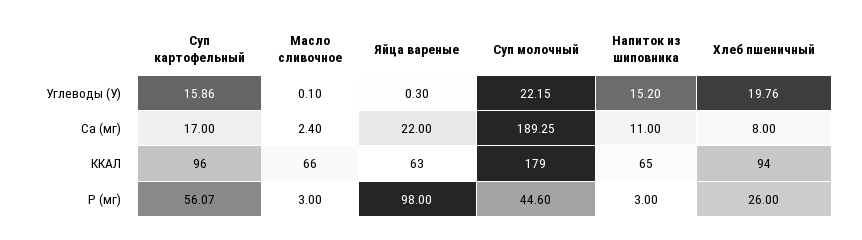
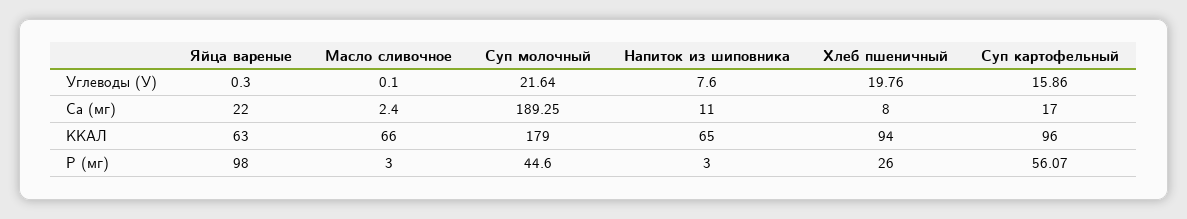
Суп молочный, Углеводы (У): 22.15 -> 21.64
Напиток из шиповника, Углеводы (У): 15.2 -> 7.6

